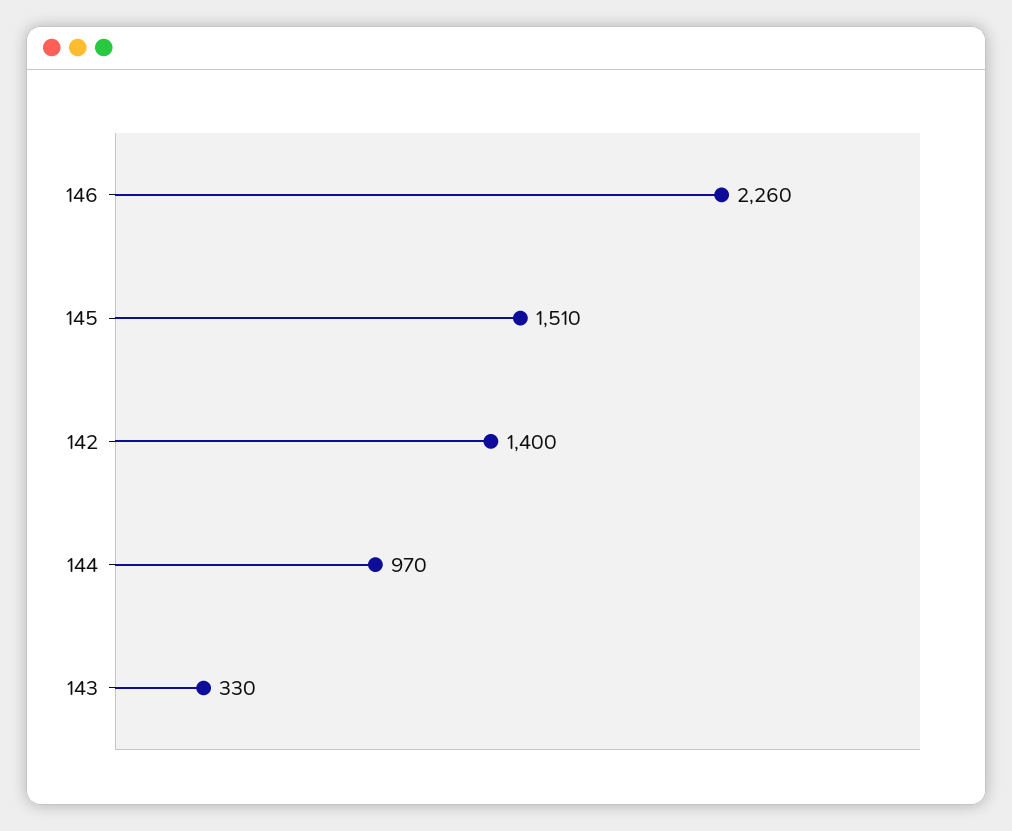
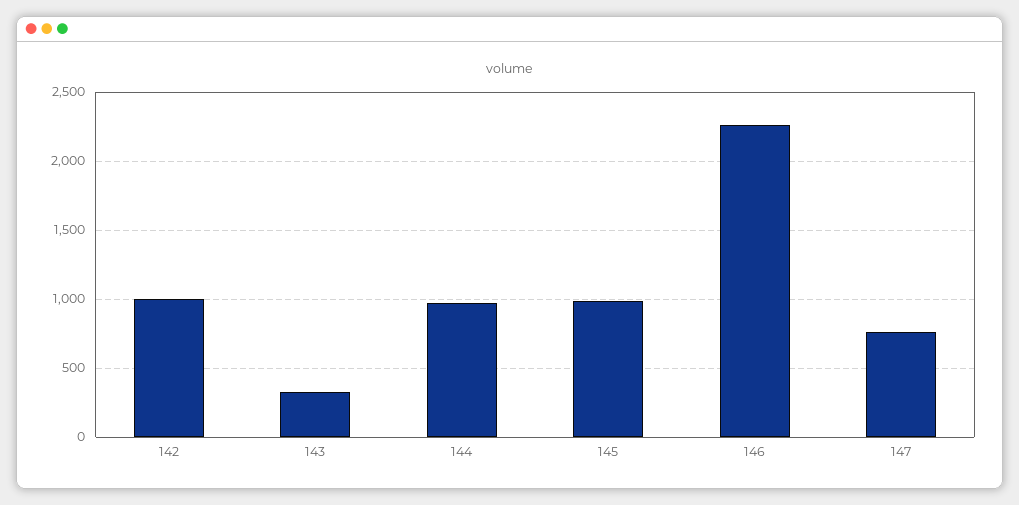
145: 1510 -> 1000
142: 1400 -> 1000
147: none -> 750

